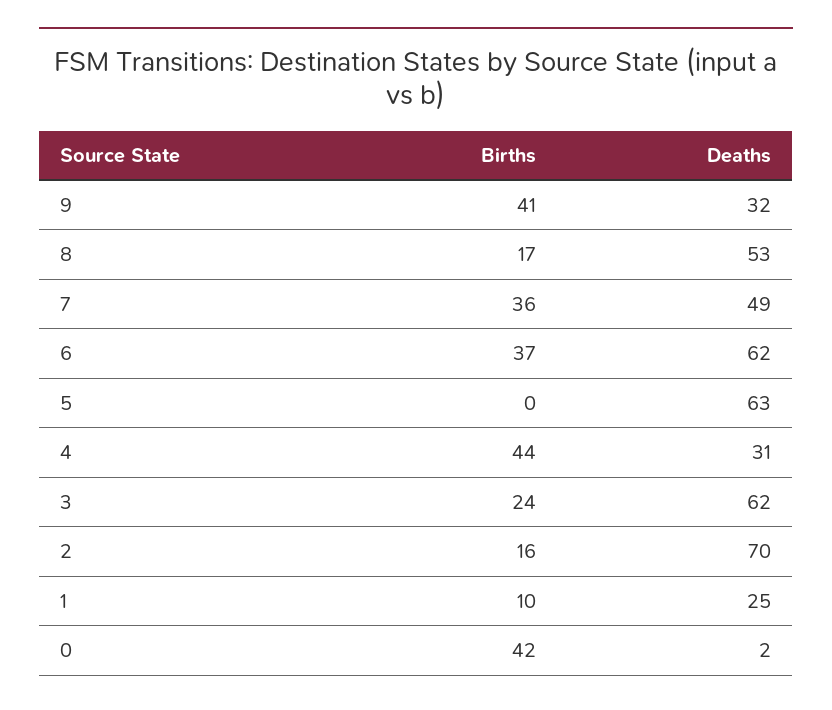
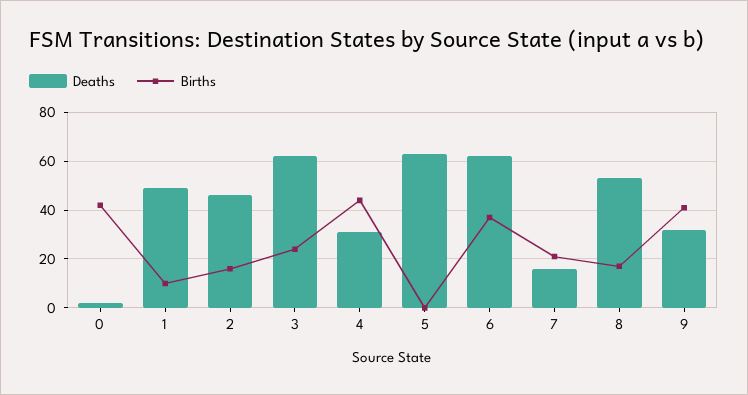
Births, 7: 36 -> 20
Deaths, 7: 49 -> 15
Deaths, 2: 70 -> 45
Deaths, 1: 25 -> 50

